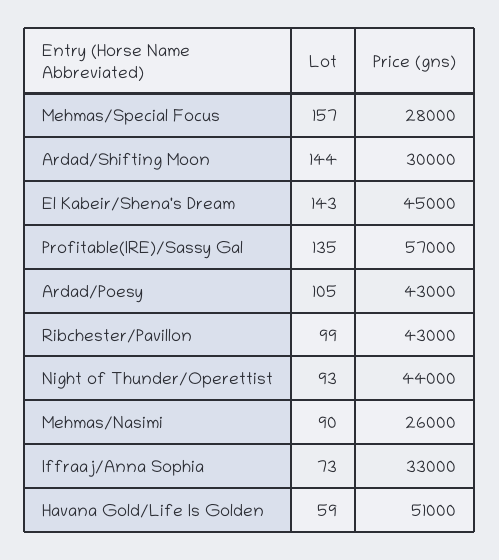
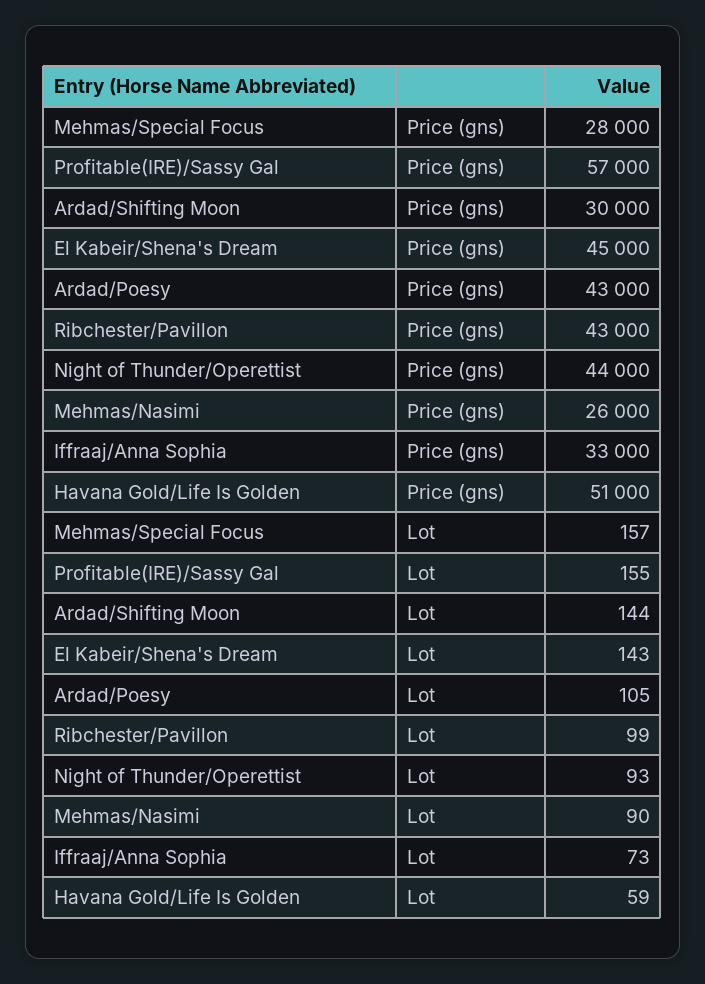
Lot, Profitable(IRE)/Sassy Gal: 135 -> 155

